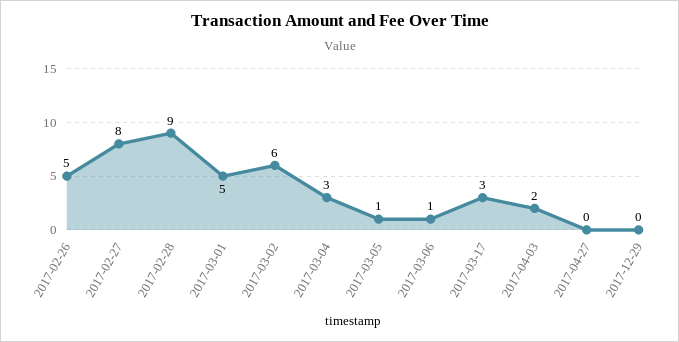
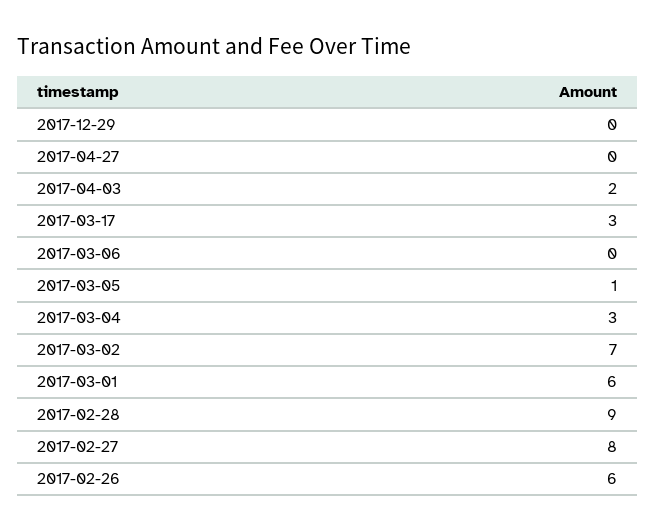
2017-02-26: 5 -> 6
2017-03-01: 5 -> 6
2017-03-02: 6 -> 7
2017-03-06: 1 -> 0

